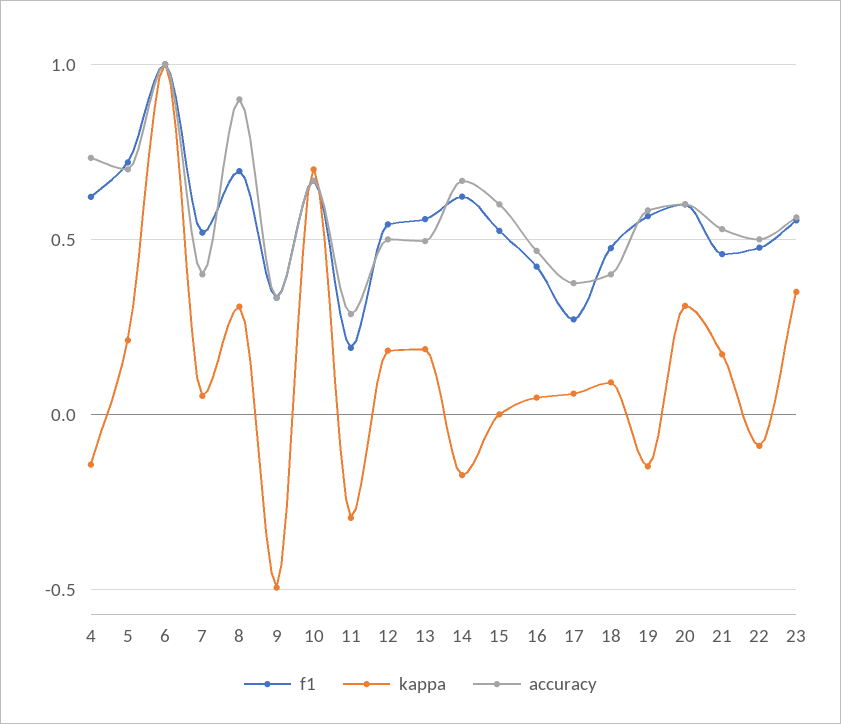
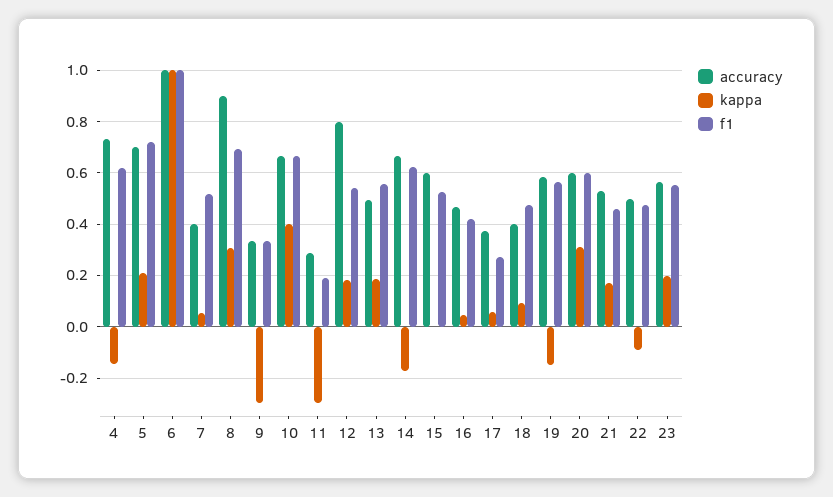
kappa, 9: -0.5 -> -0.3
kappa, 10: 0.7 -> 0.4
accuracy, 12: 0.5 -> 0.8
kappa, 23: 0.35 -> 0.2

